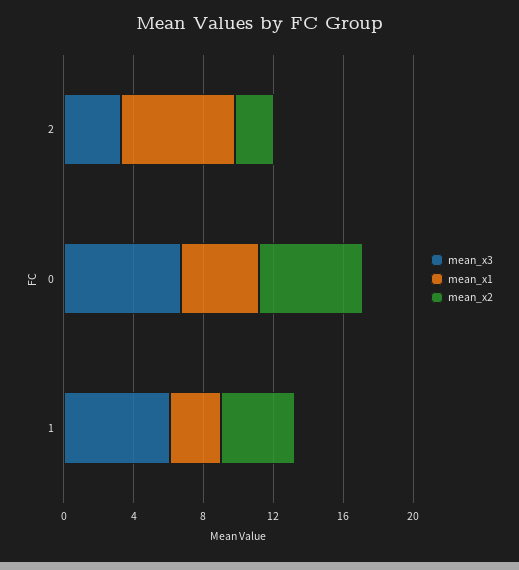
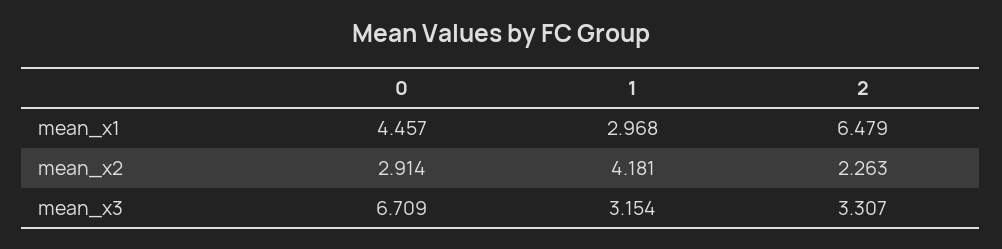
mean_x2, 0: 6 -> 2.914
mean_x3, 1: 6 -> 3.154

